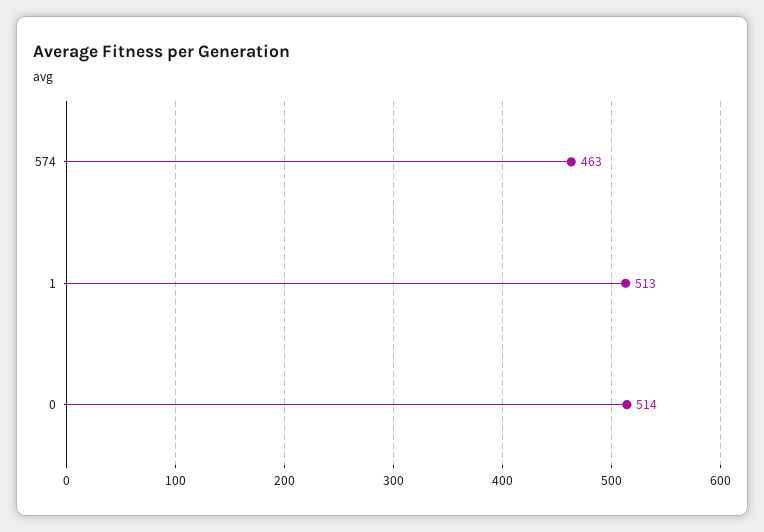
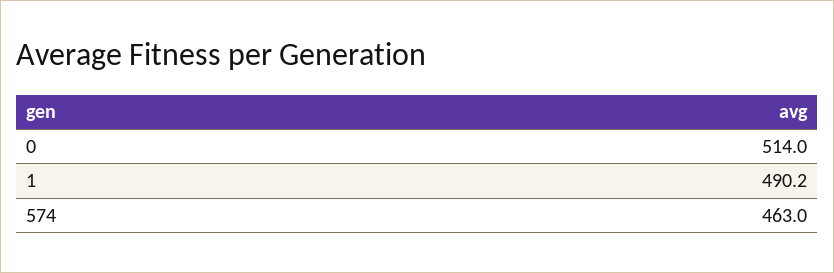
1: 513 -> 490.2

